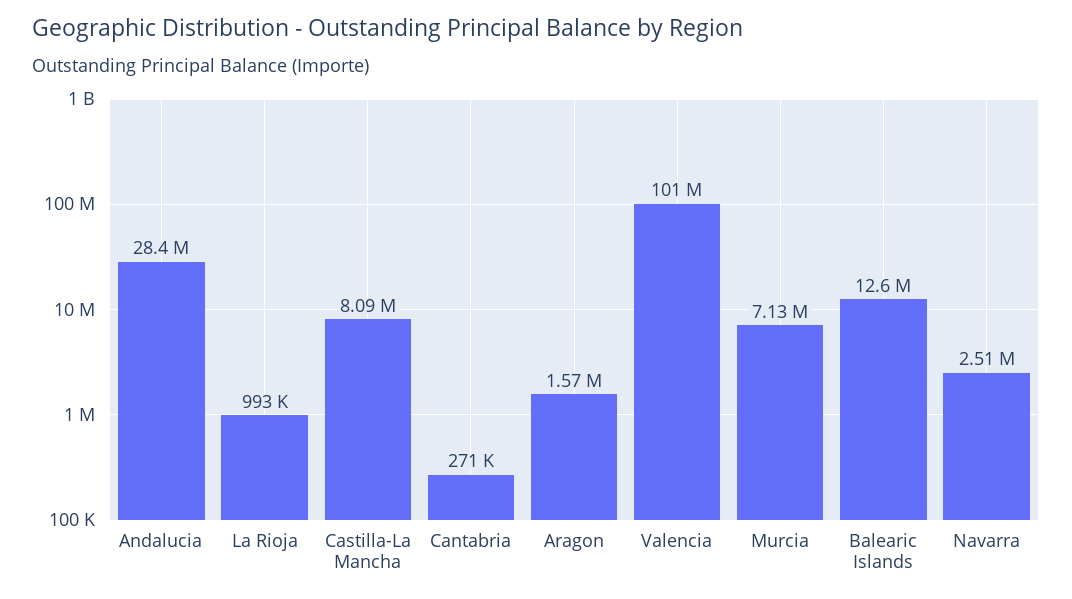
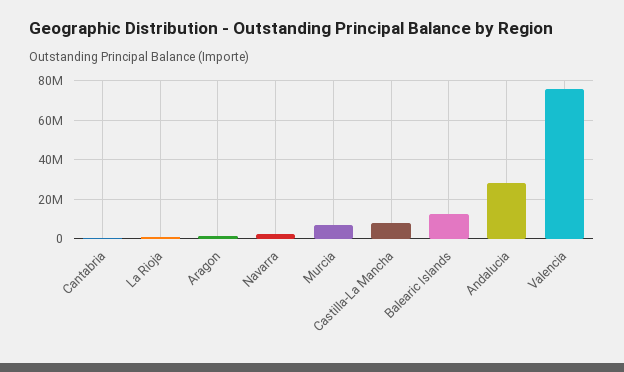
Valencia: 101000000 -> 75000000

